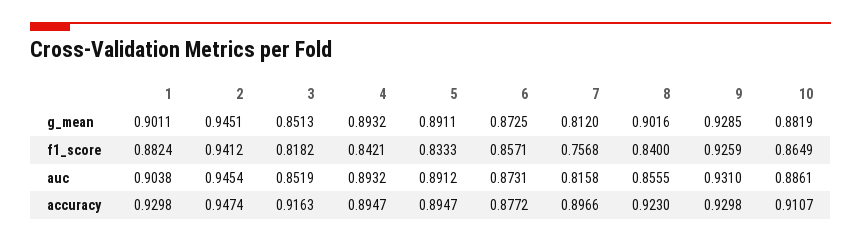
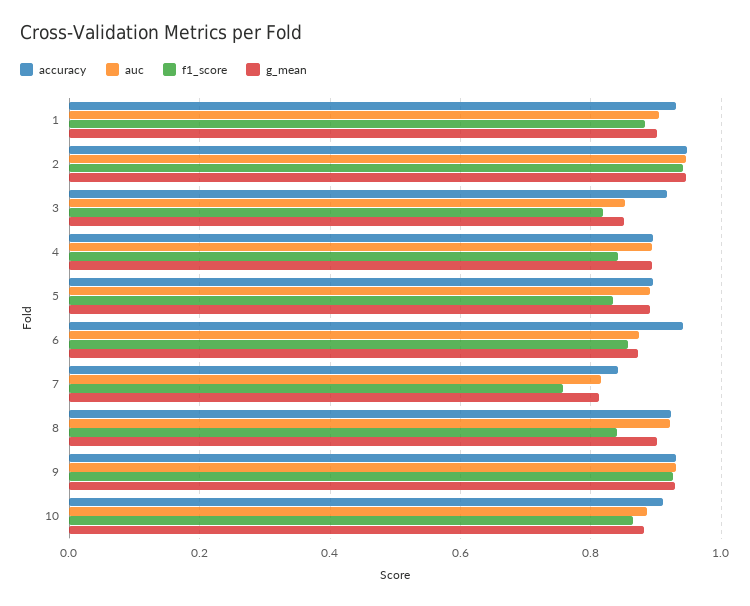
auc, 8: 0.8555 -> 0.92
accuracy, 6: 0.8772 -> 0.94
accuracy, 7: 0.8966 -> 0.84

